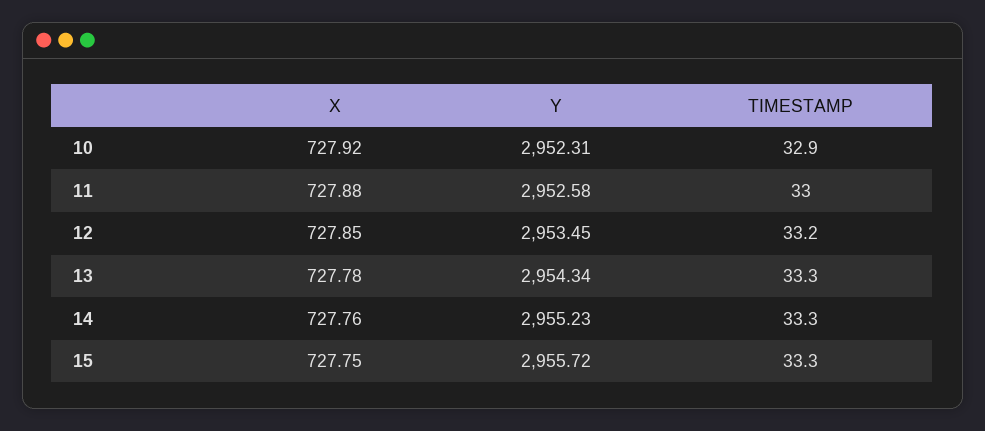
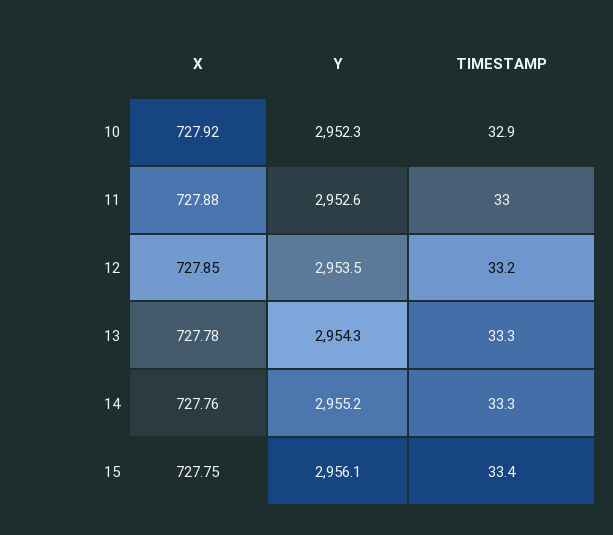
Y, 15: 2955.72 -> 2956.1
TIMESTAMP, 15: 33.3 -> 33.4

